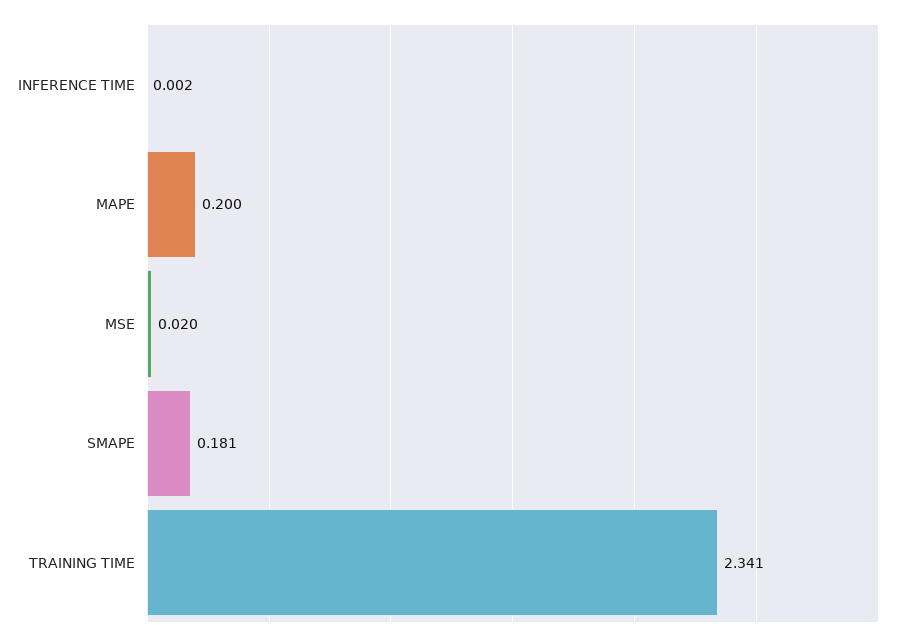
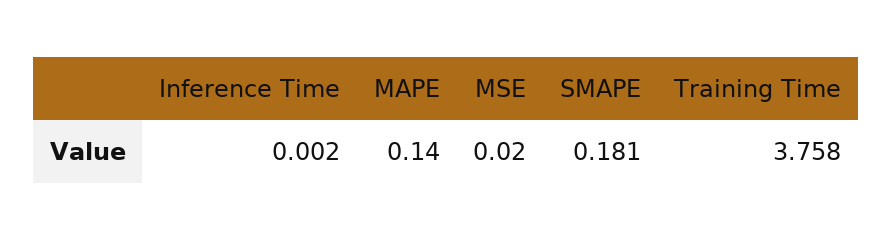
MAPE: 0.2 -> 0.14
TRAINING TIME: 2.341 -> 3.758

